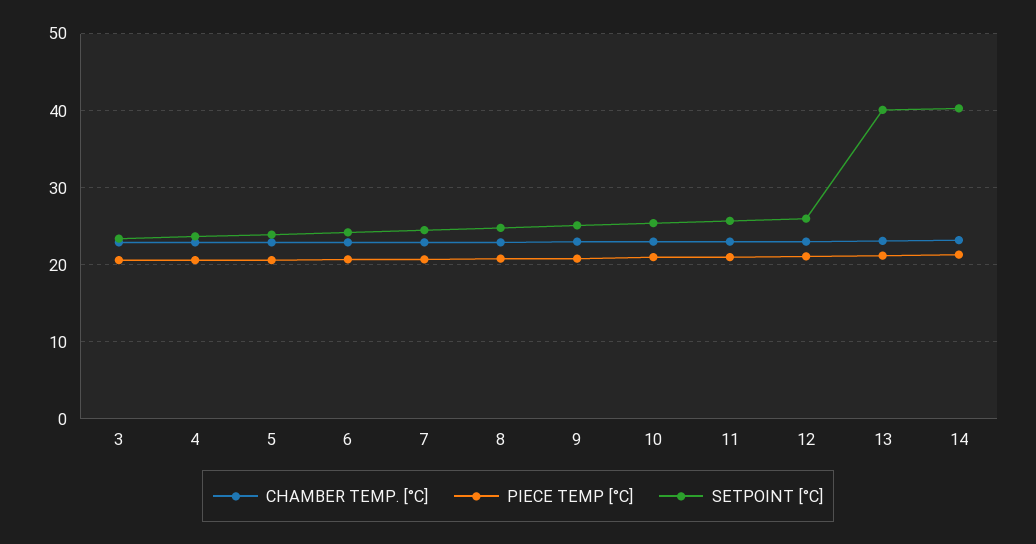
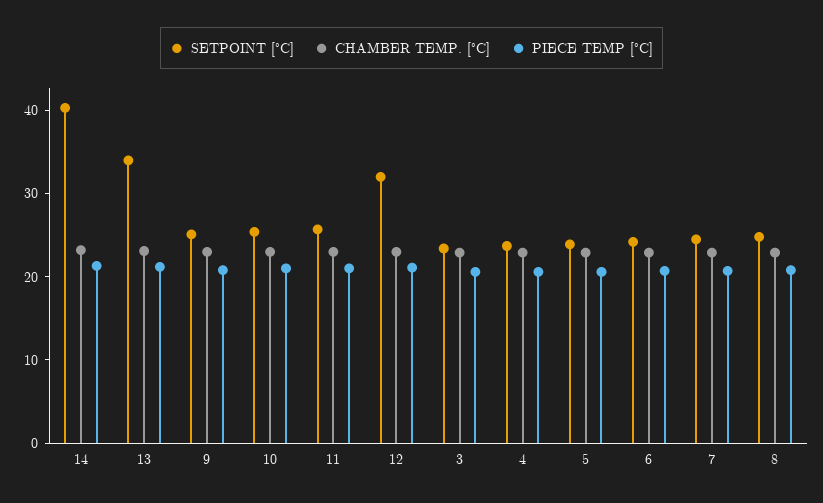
SETPOINT [°C], 12: 26 -> 32
SETPOINT [°C], 13: 40 -> 34

